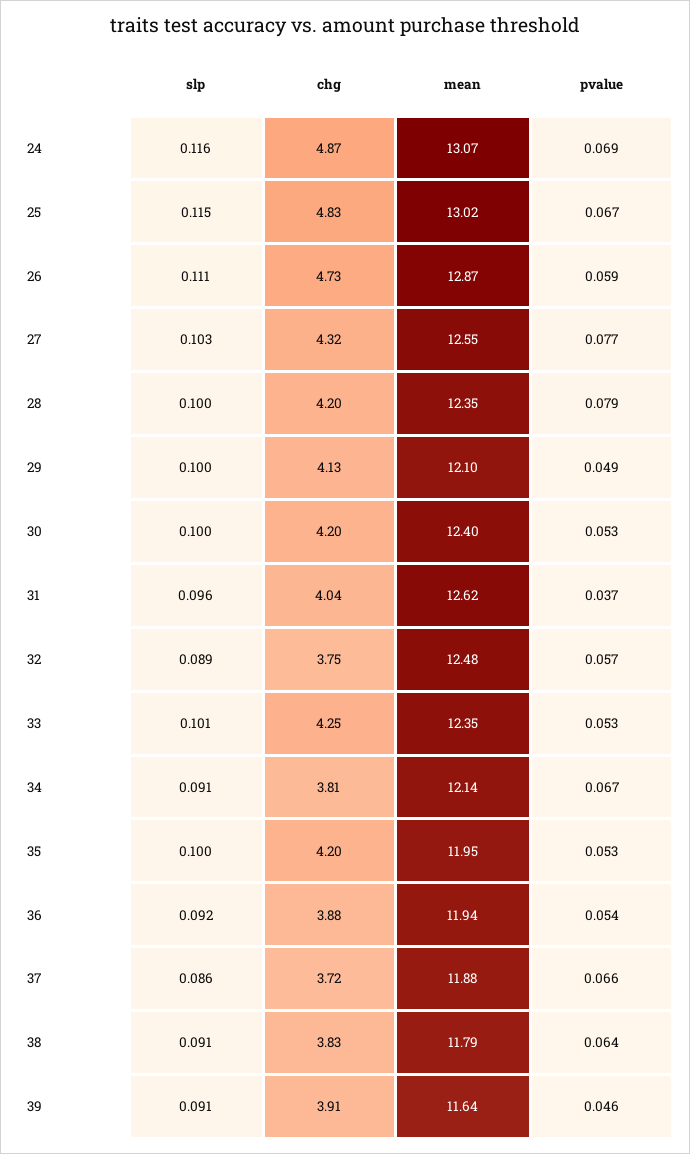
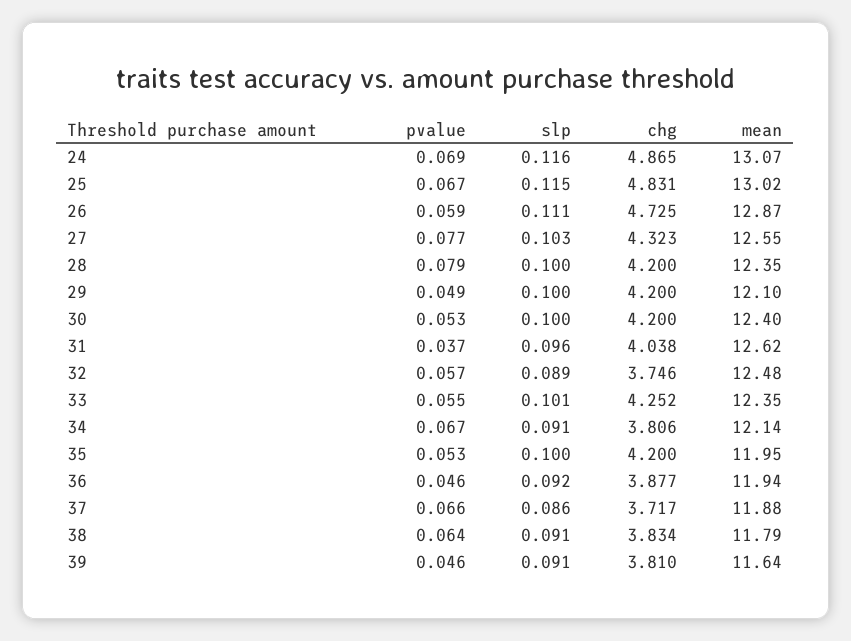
chg, 29: 4.13 -> 4.2
pvalue, 33: 0.053 -> 0.055
pvalue, 36: 0.054 -> 0.046
chg, 39: 3.91 -> 3.81

